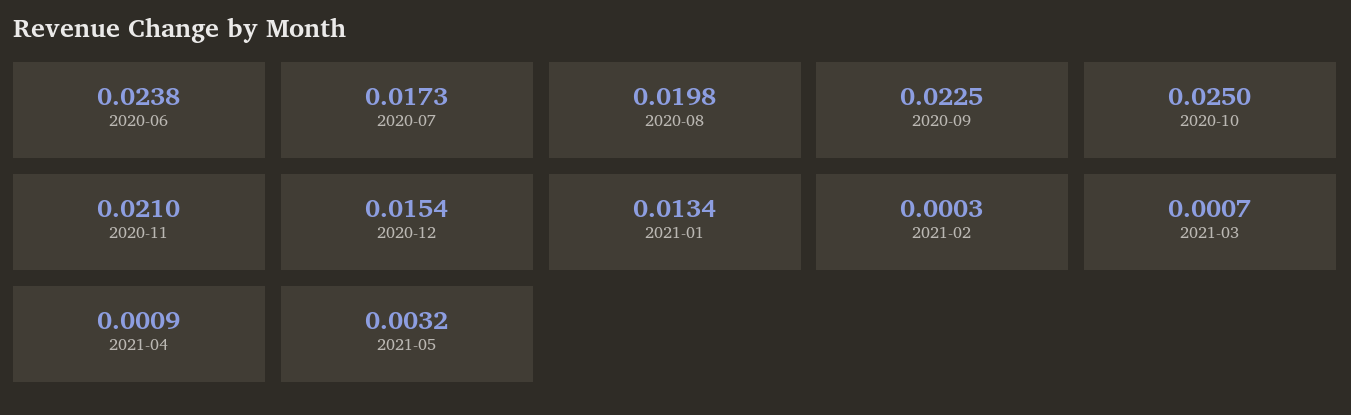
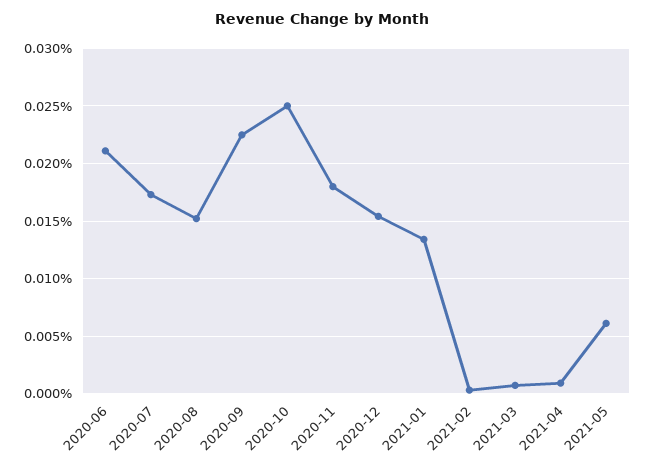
2020-06: 0.0238 -> 0.021
2020-08: 0.0198 -> 0.015
2020-11: 0.021 -> 0.018
2021-05: 0.0032 -> 0.006

